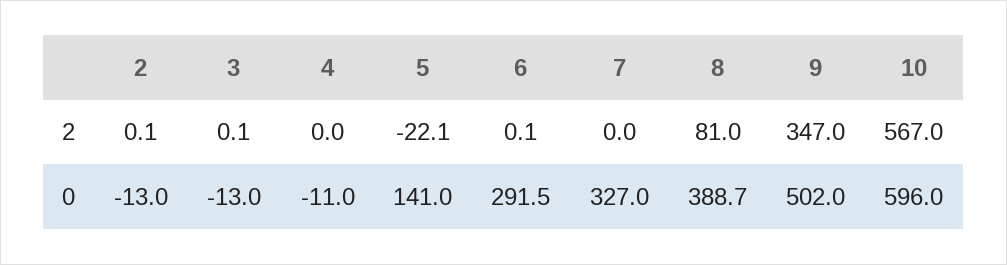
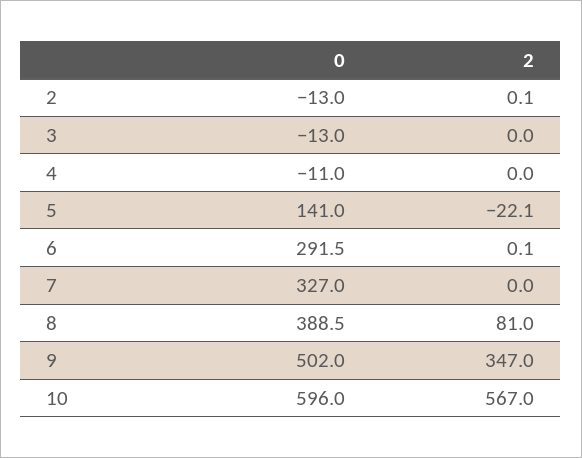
3, 2: 0.1 -> 0
8, 0: 388.7 -> 388.5

